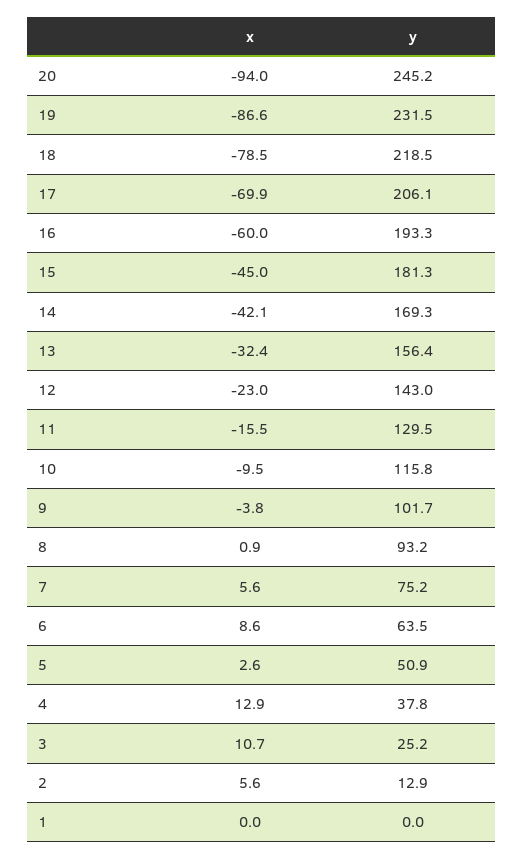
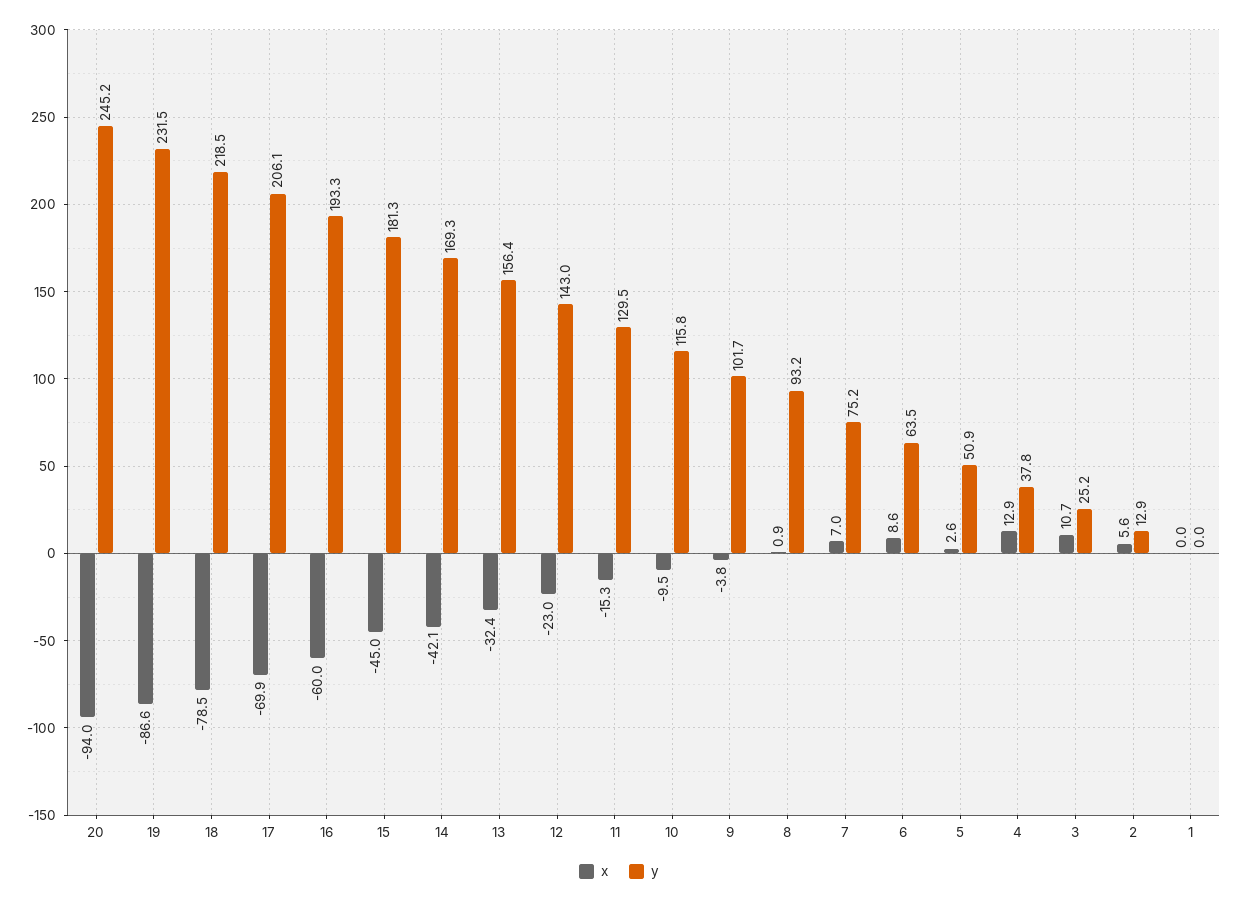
x, 11: -15.5 -> -15.3
x, 7: 5.6 -> 7

